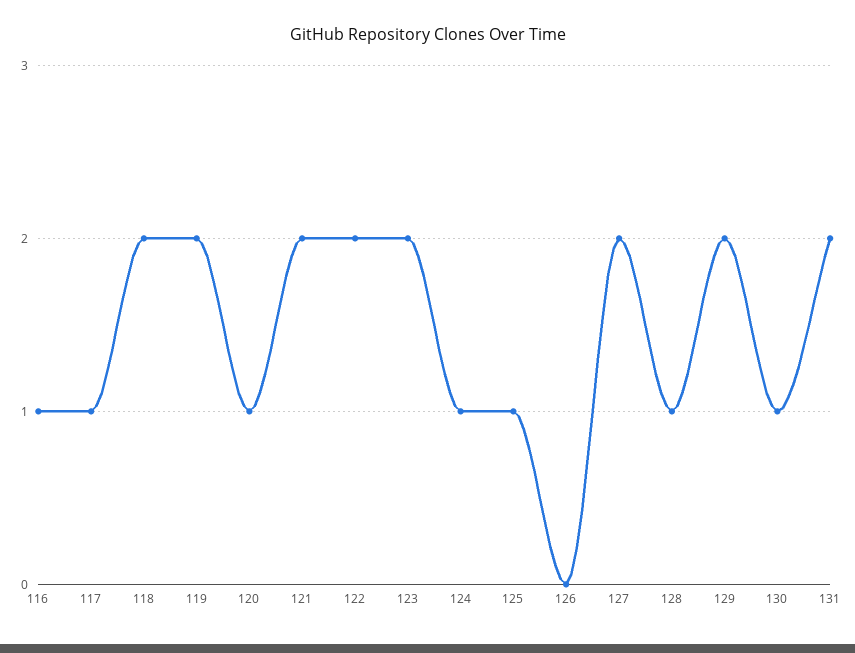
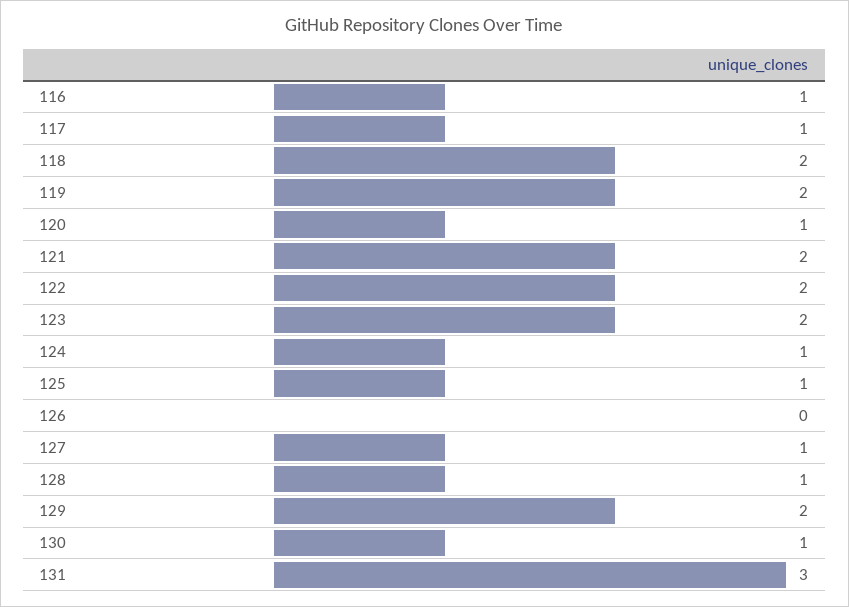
127: 2 -> 1
131: 2 -> 3

